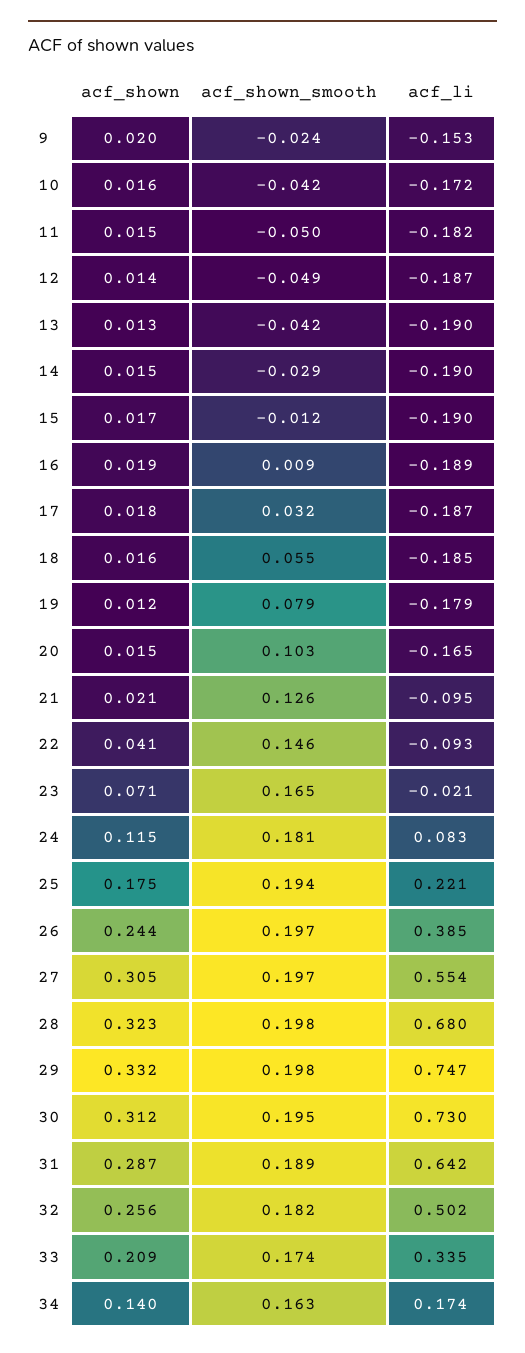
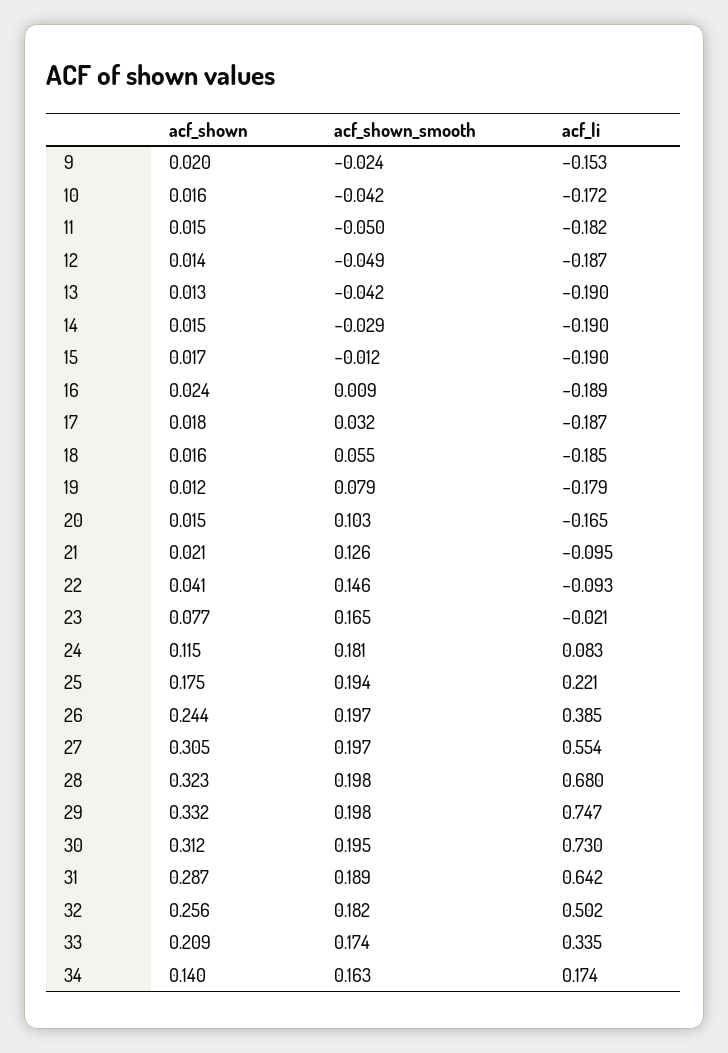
acf_shown, 16: 0.019 -> 0.024
acf_shown, 23: 0.071 -> 0.077

